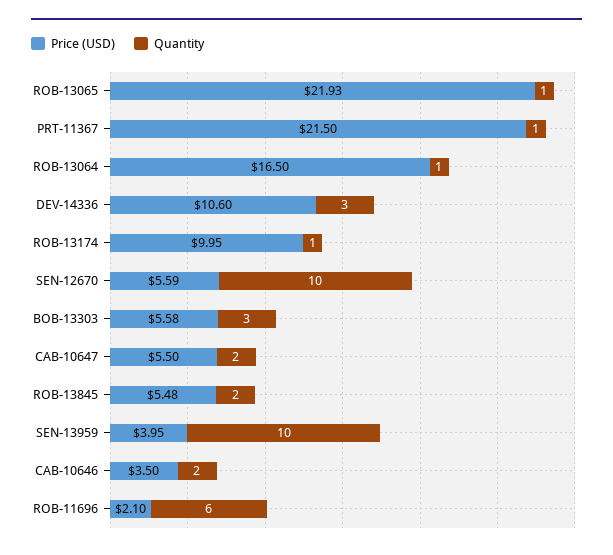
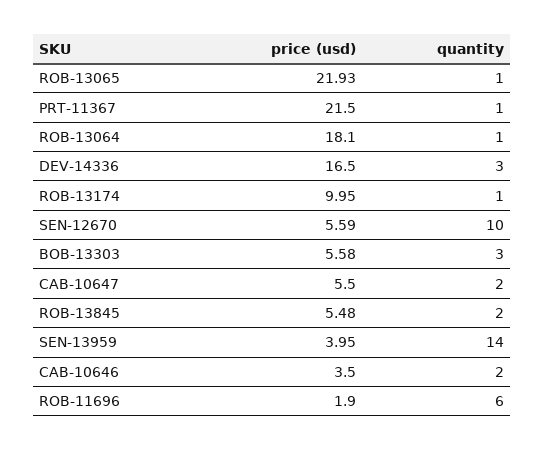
Price (USD), ROB-13064: 16.5 -> 18.1
Price (USD), DEV-14336: 10.6 -> 16.5
Quantity, SEN-13959: 10 -> 14
Price (USD), ROB-11696: 2.1 -> 1.9

